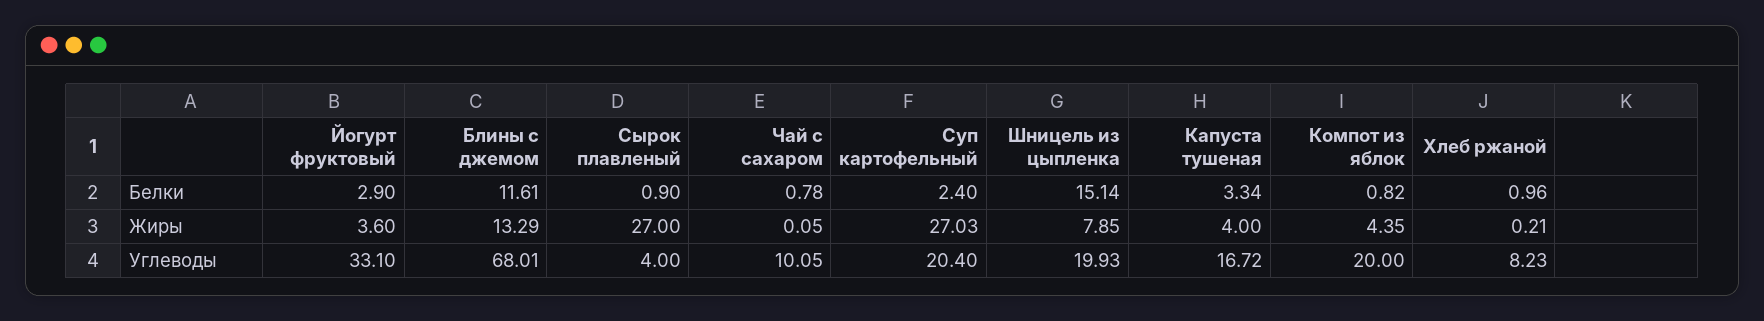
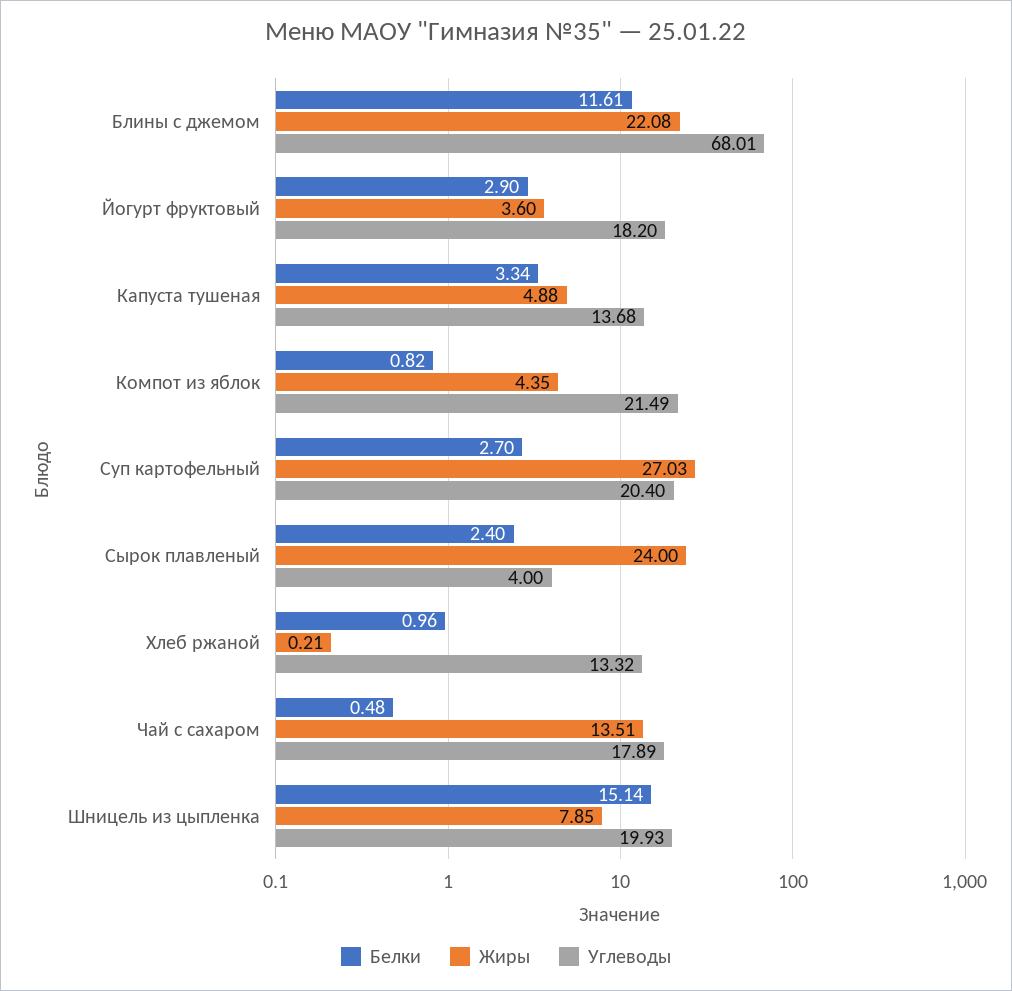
Белки, Сырок плавленый: 0.9 -> 2.4
Белки, Чай с сахаром: 0.78 -> 0.48
Белки, Суп картофельный: 2.4 -> 2.7
Жиры, Блины с джемом: 13.29 -> 22.08
Жиры, Сырок плавленый: 27 -> 24
Жиры, Чай с сахаром: 0.05 -> 13.51
Жиры, Капуста тушеная: 4 -> 4.88
Углеводы, Йогурт фруктовый: 33.1 -> 18.2
Углеводы, Чай с сахаром: 10.05 -> 17.89
Углеводы, Капуста тушеная: 16.72 -> 13.68
Углеводы, Компот из яблок: 20 -> 21.49
Углеводы, Хлеб ржаной: 8.23 -> 13.32

